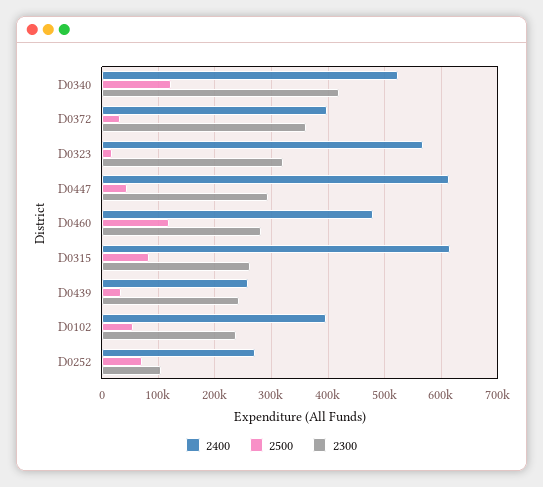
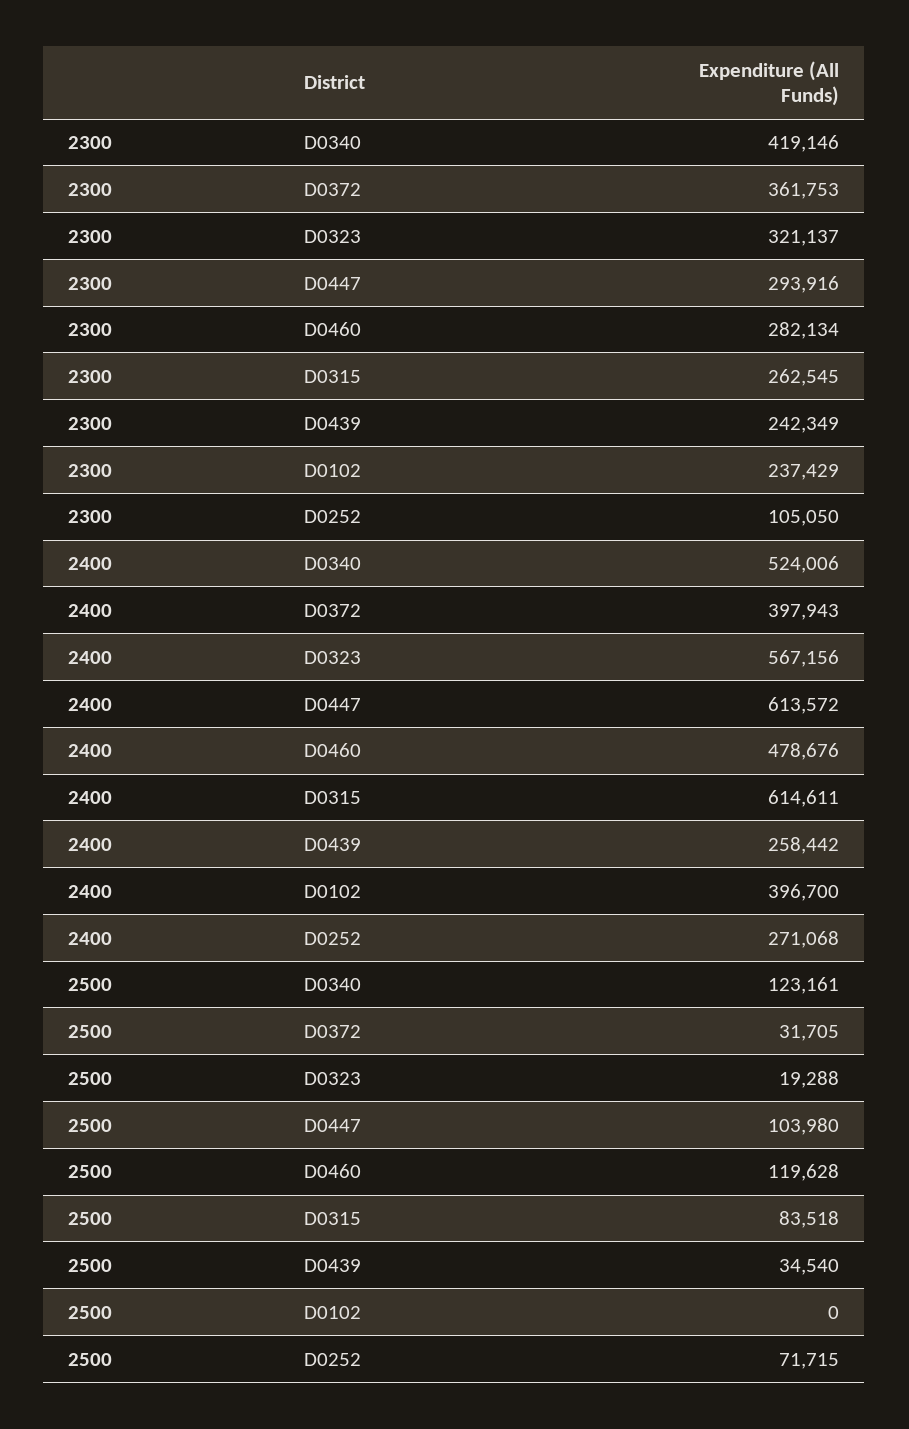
2500, D0447: 40000 -> 103980
2500, D0102: 60000 -> 0

